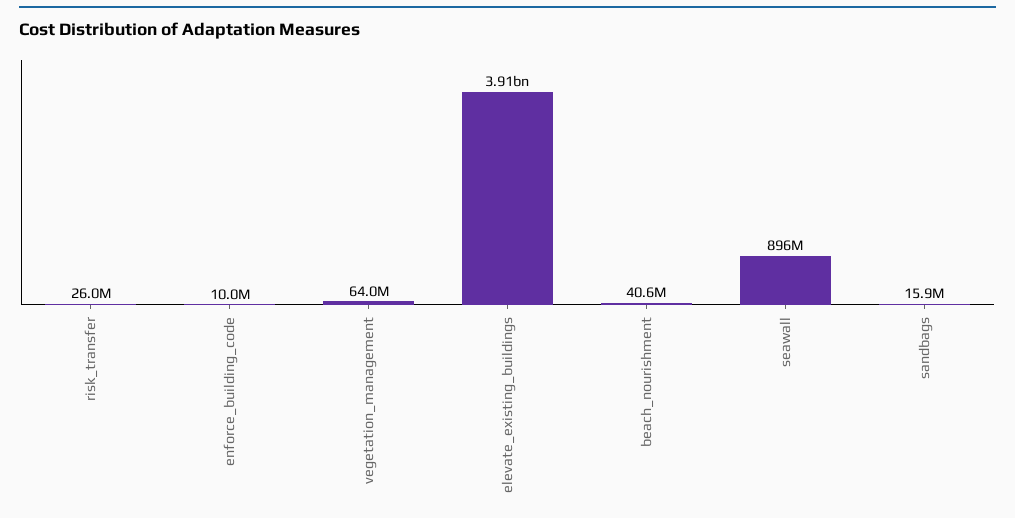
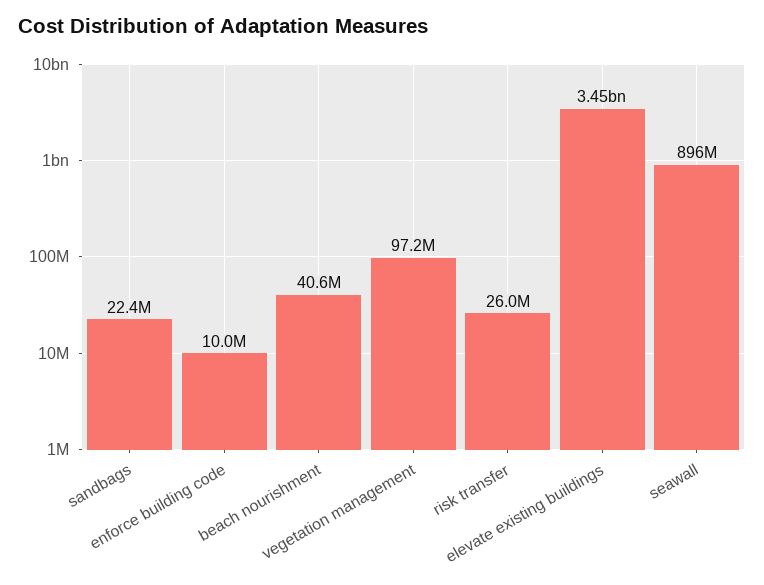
vegetation_management: 64000000 -> 97200000
elevate_existing_buildings: 3910000000 -> 3450000000
sandbags: 15900000 -> 22400000

